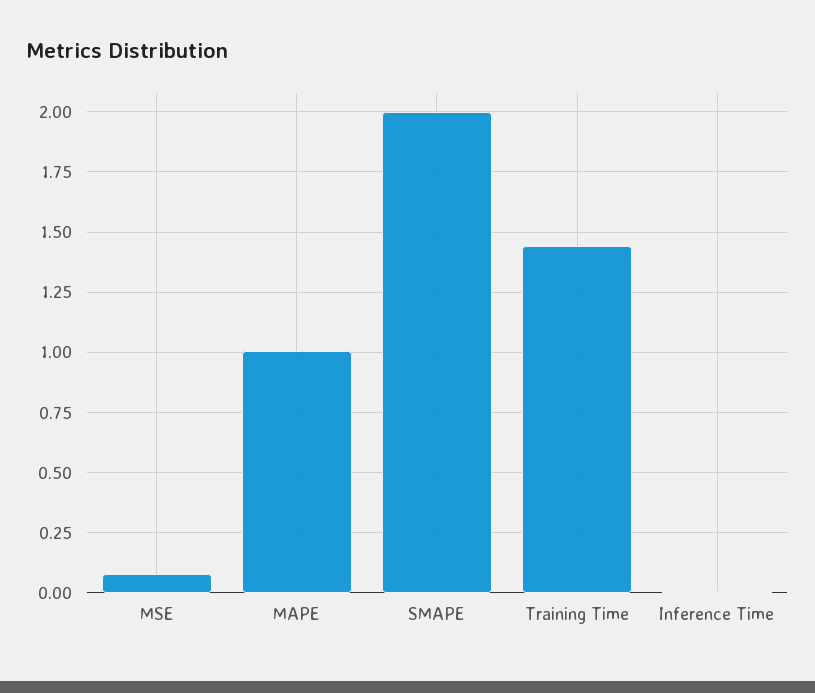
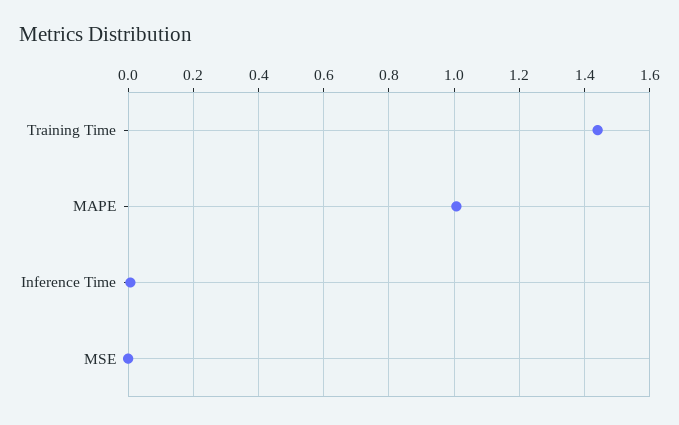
MSE: 0.075 -> 0
SMAPE: 2 -> none

